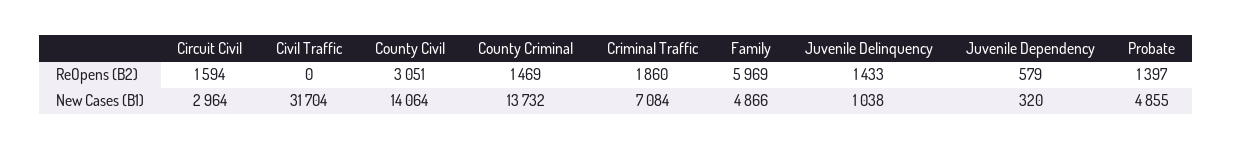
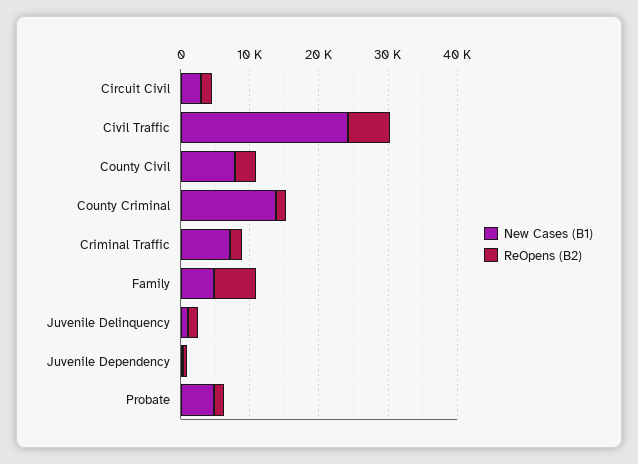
ReOpens (B2), Civil Traffic: 0 -> 6000
New Cases (B1), Civil Traffic: 31704 -> 24000
New Cases (B1), County Civil: 14064 -> 8000

